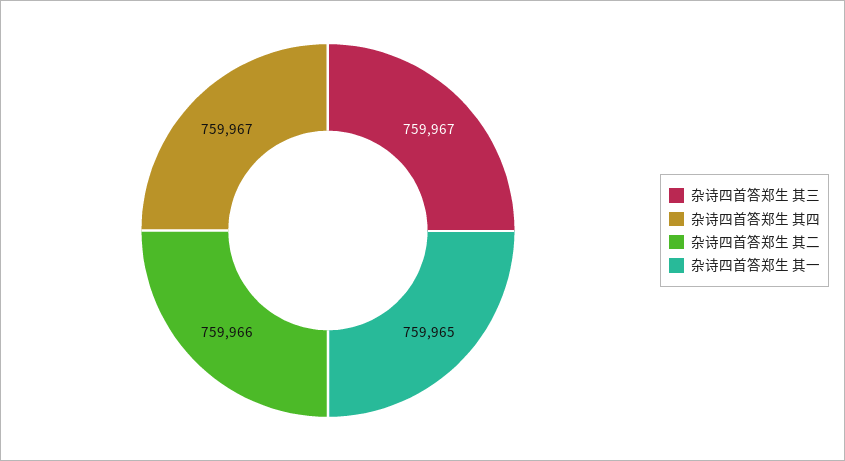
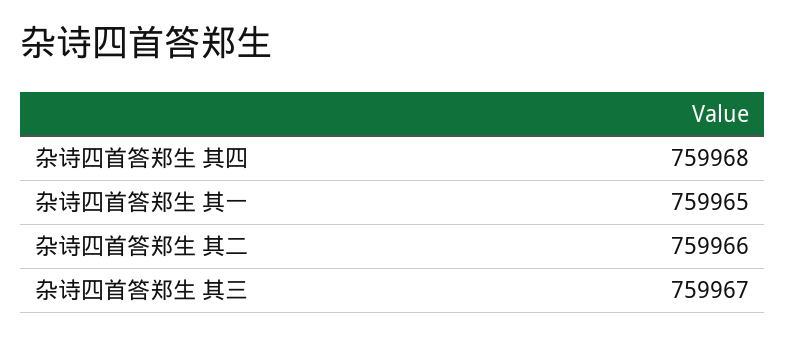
杂诗四首答郑生 其四: 759967 -> 759968

